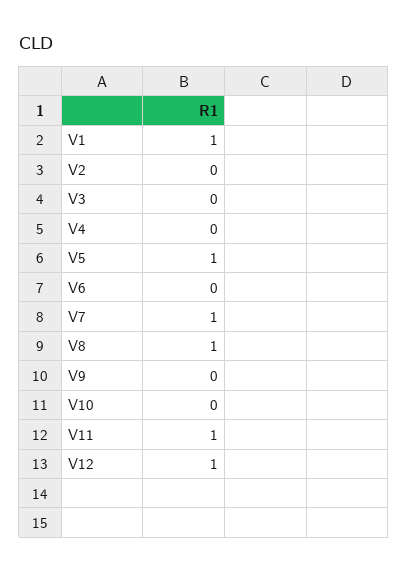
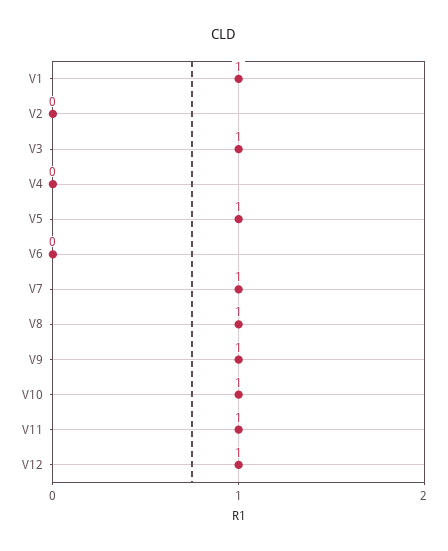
V3: 0 -> 1
V9: 0 -> 1
V10: 0 -> 1

